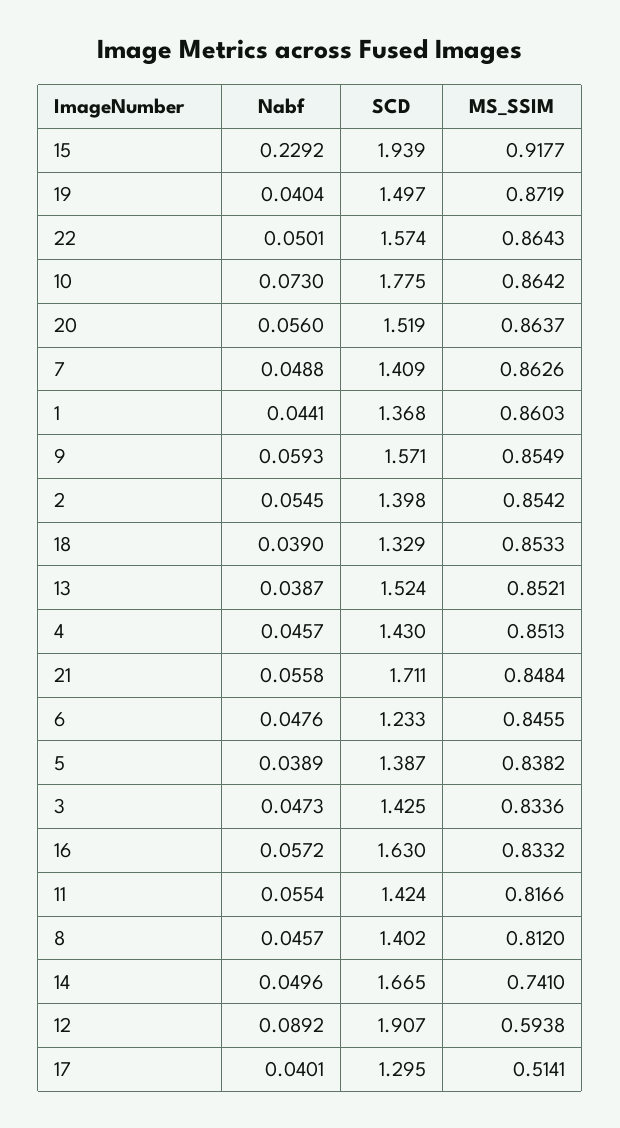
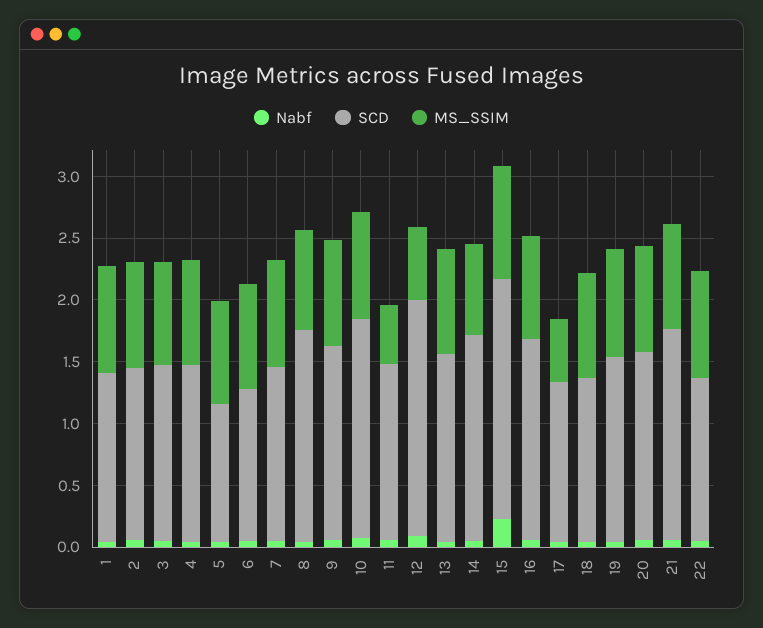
SCD, 22: 1.574 -> 1.3
SCD, 5: 1.387 -> 1.1
MS_SSIM, 11: 0.8166 -> 0.5
SCD, 8: 1.402 -> 1.7

